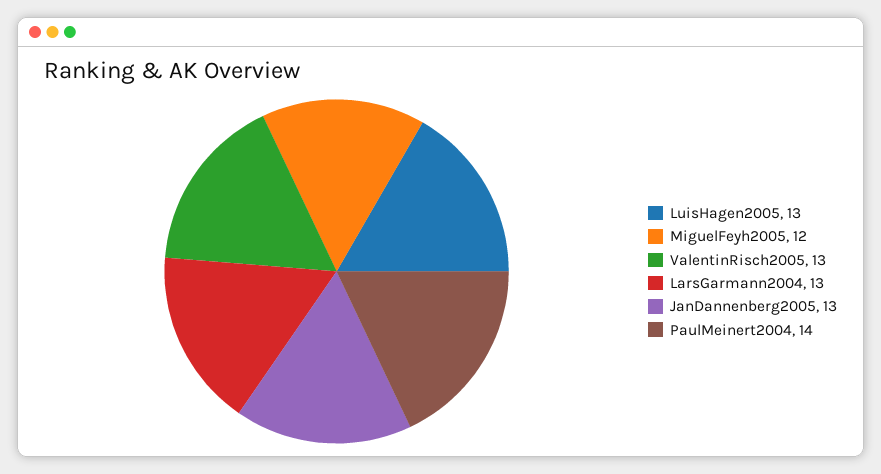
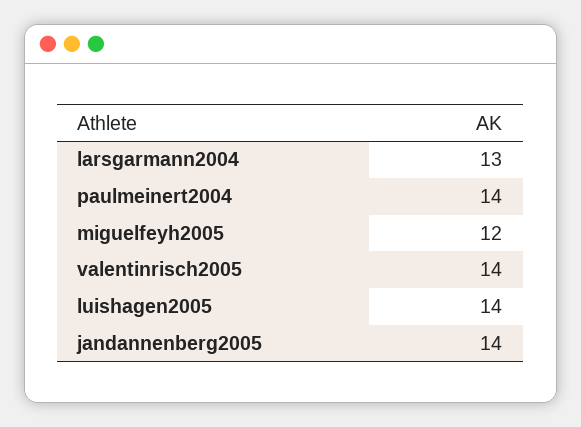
LuisHagen2005: 13 -> 14
ValentinRisch2005: 13 -> 14
JanDannenberg2005: 13 -> 14

